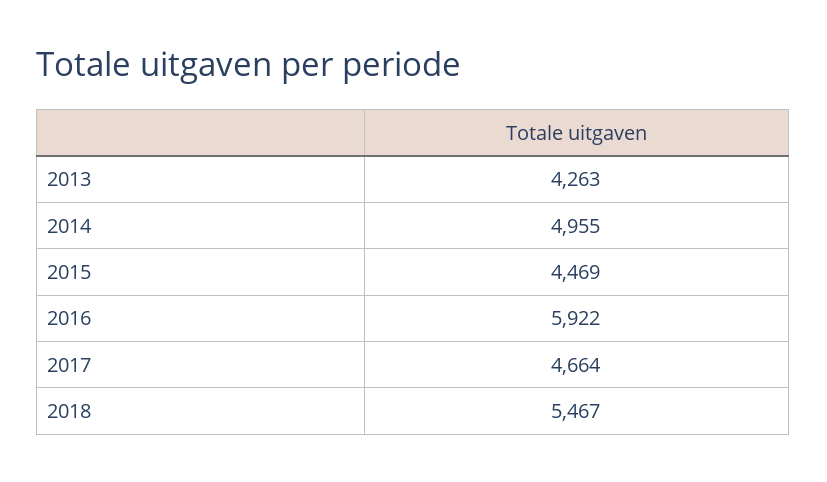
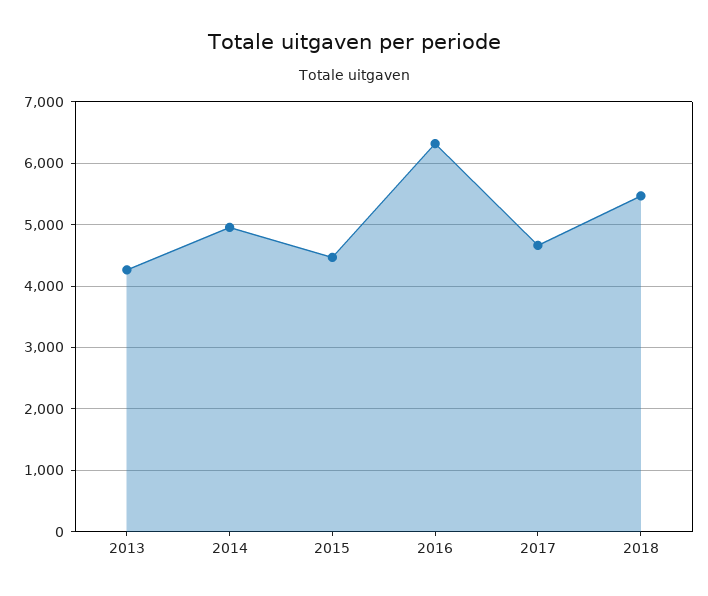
2016: 5922 -> 6300

